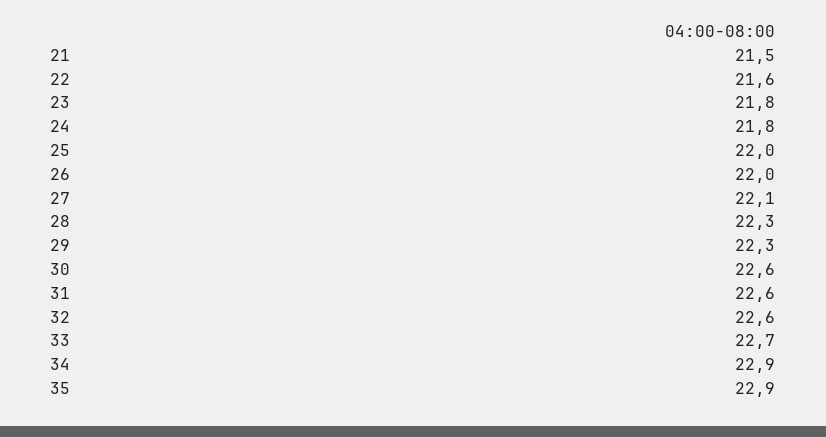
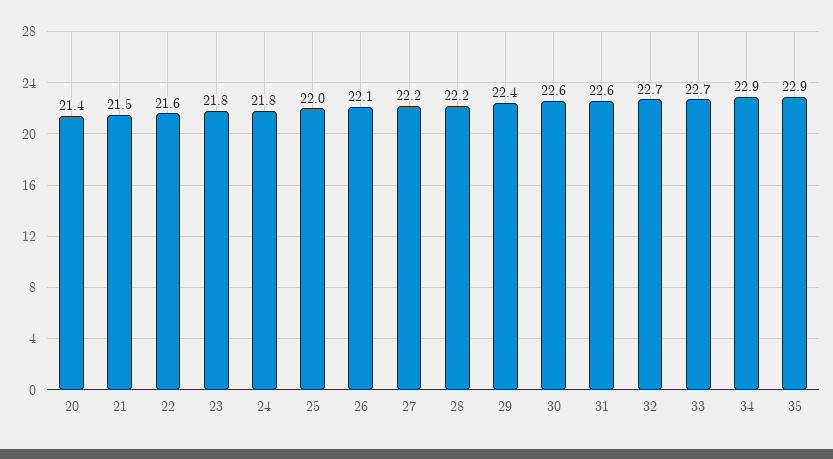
26: 22 -> 22.1
27: 22.1 -> 22.2
28: 22.3 -> 22.2
29: 22.3 -> 22.4
32: 22.6 -> 22.7
20: none -> 21.4

